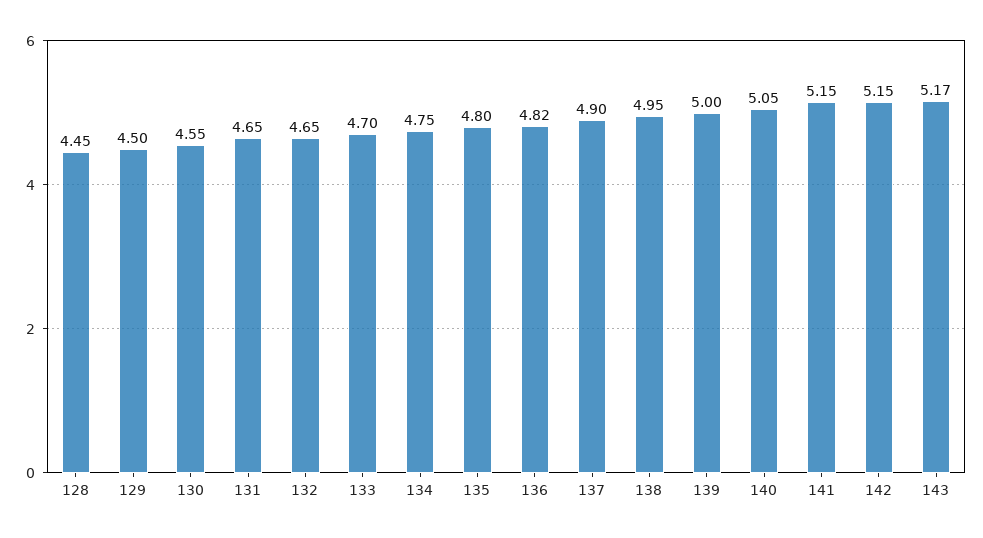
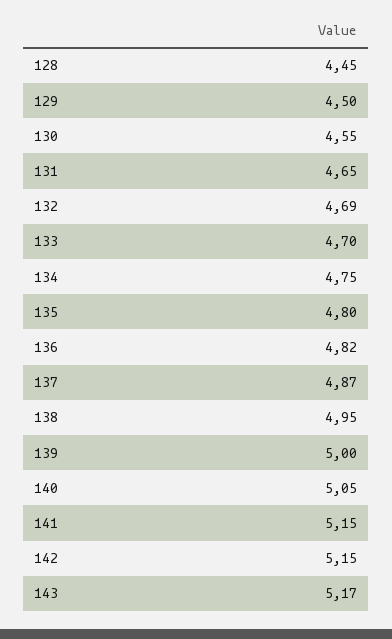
132: 4.65 -> 4.69
137: 4.9 -> 4.87

